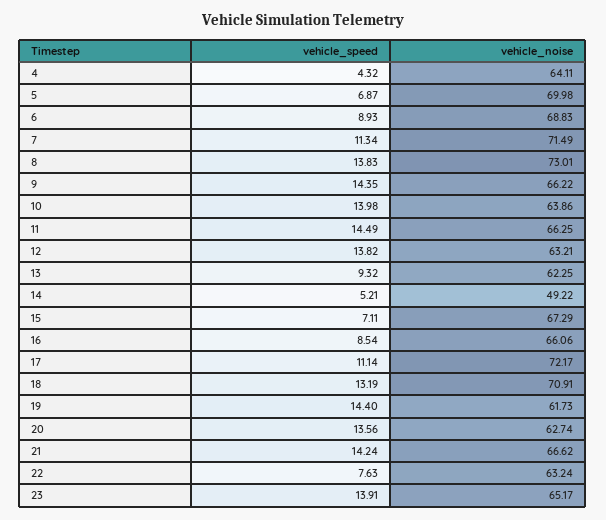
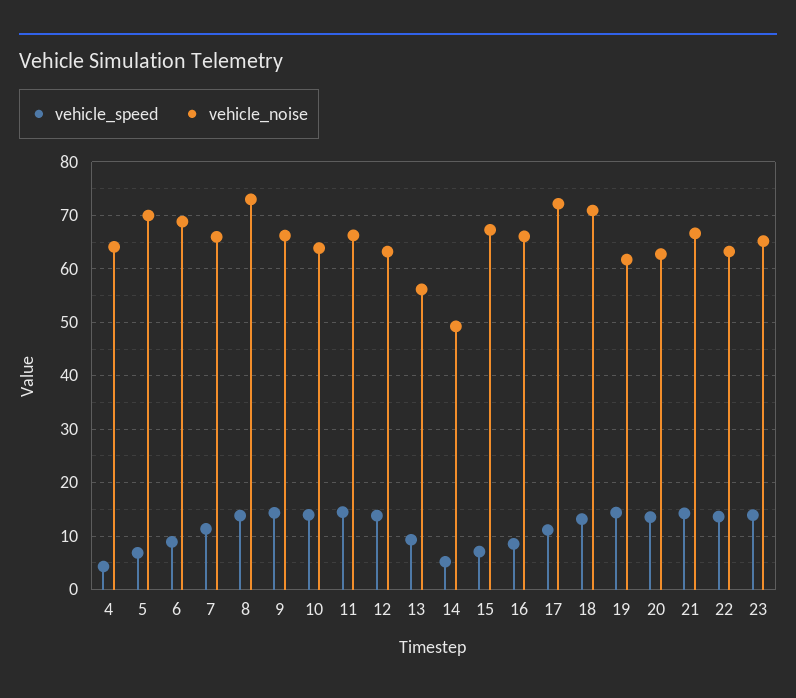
vehicle_noise, 7: 71.49 -> 66
vehicle_noise, 13: 62.25 -> 56
vehicle_speed, 22: 7.63 -> 14

